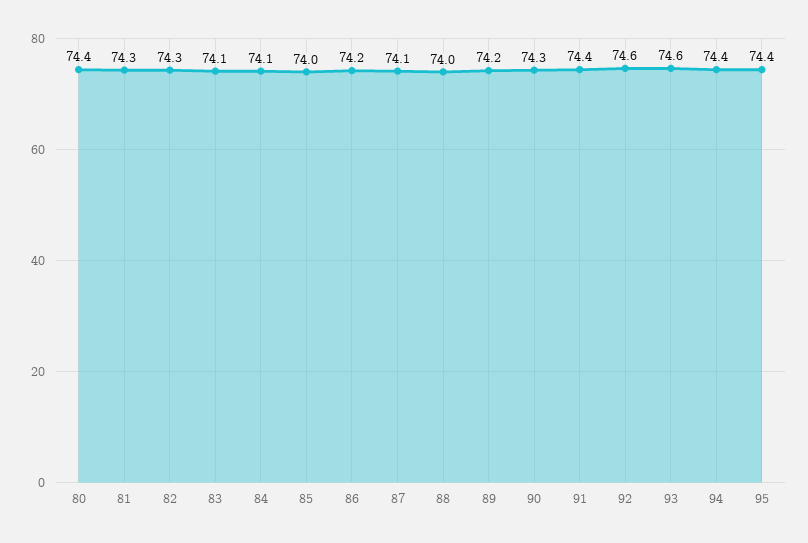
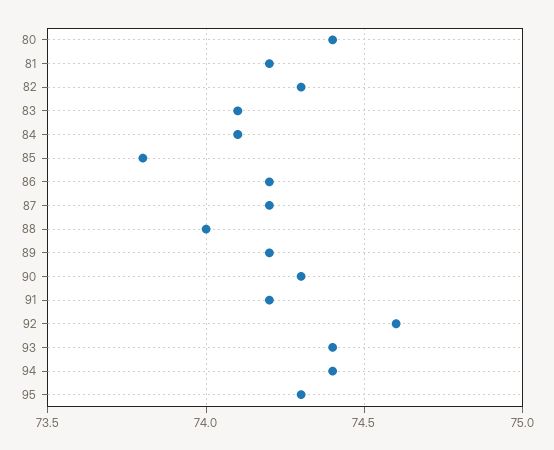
81: 74.3 -> 74.2
85: 74 -> 73.8
87: 74.1 -> 74.2
91: 74.4 -> 74.2
93: 74.6 -> 74.4
95: 74.4 -> 74.3

